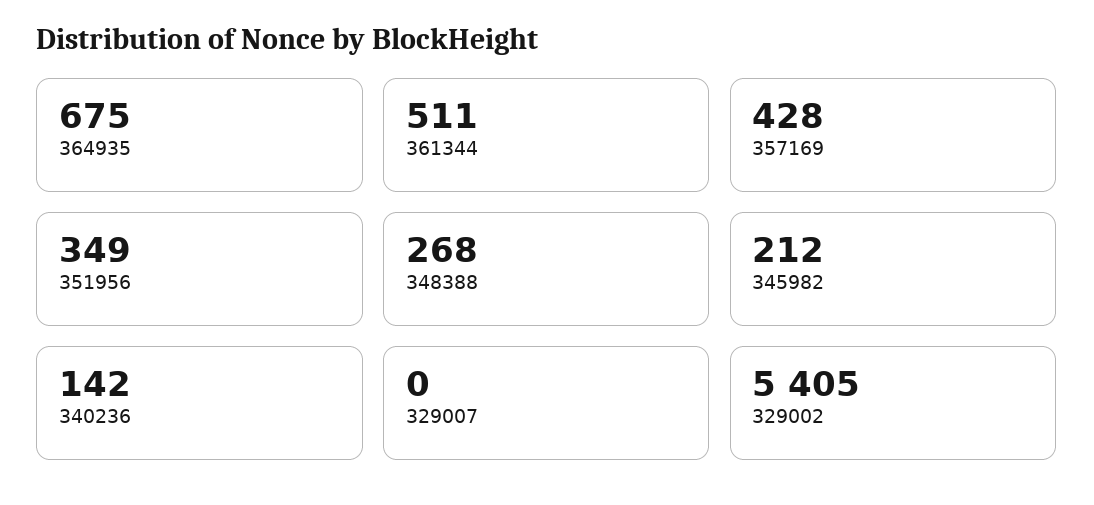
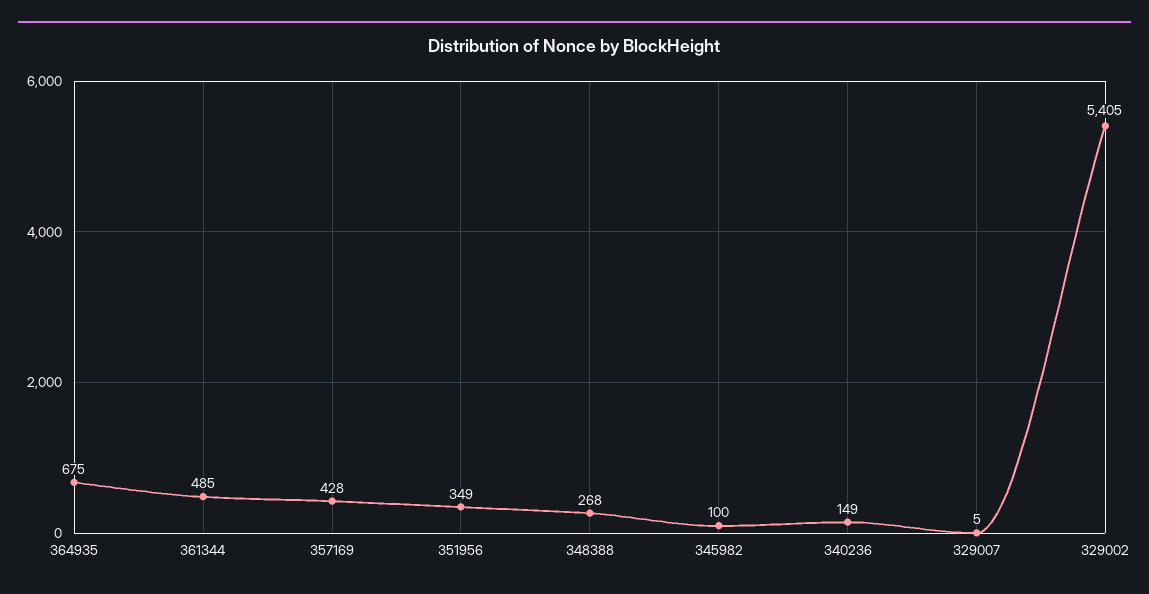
361344: 511 -> 485
345982: 212 -> 100
340236: 142 -> 149
329007: 0 -> 5

